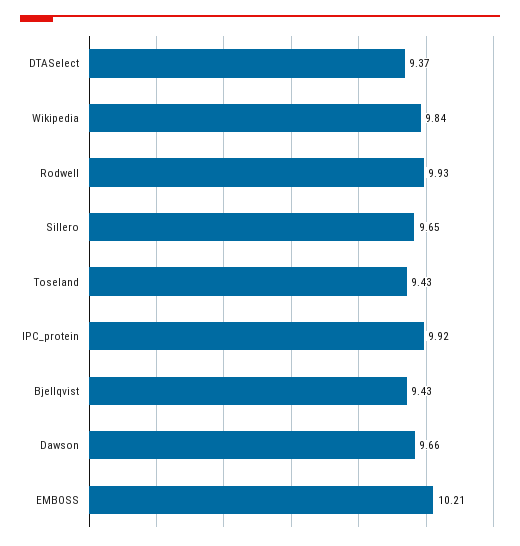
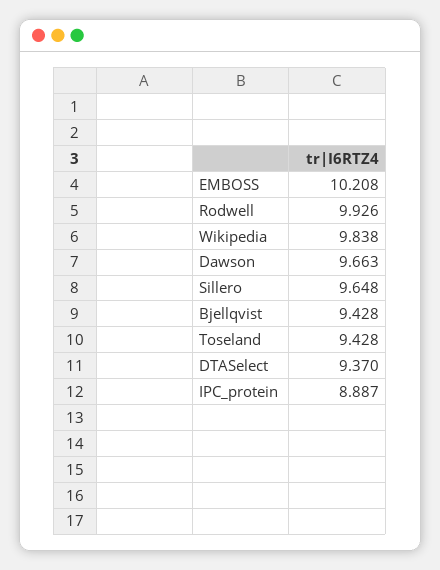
IPC_protein: 9.92 -> 8.887

